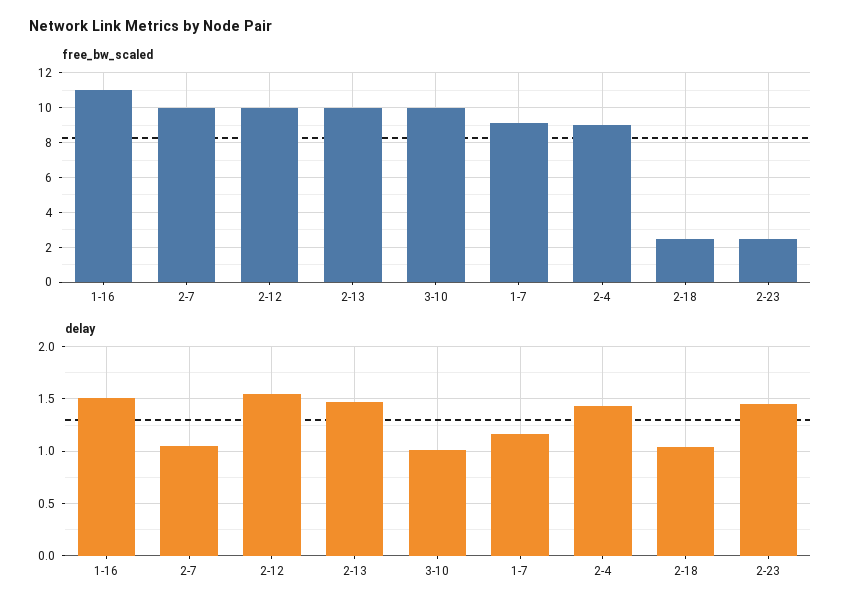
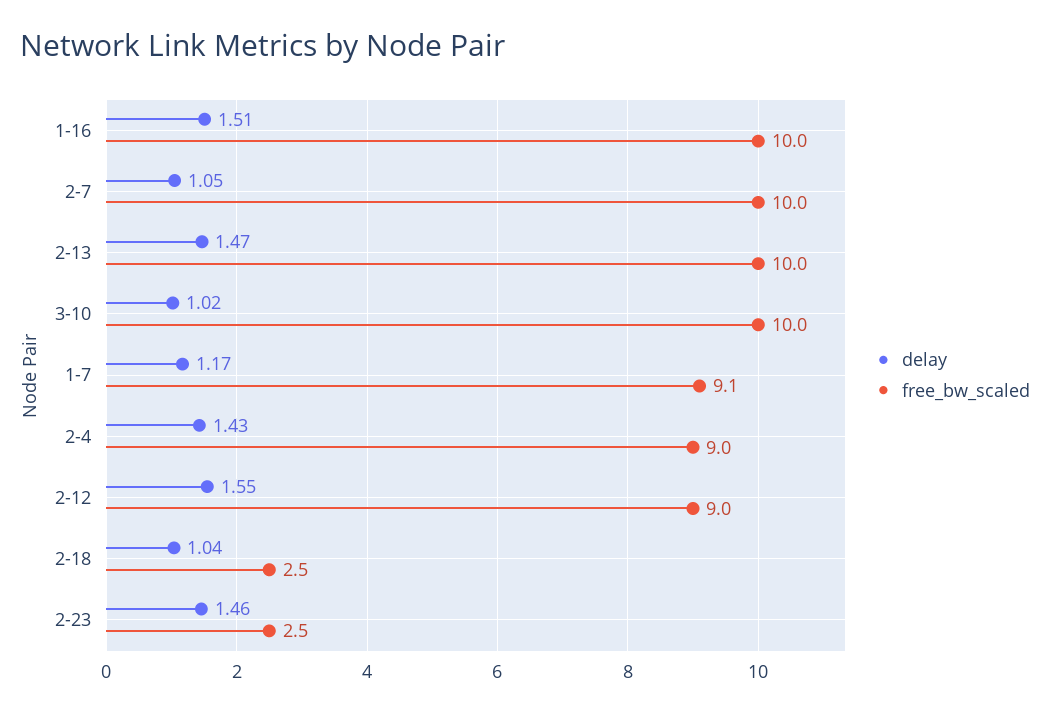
free_bw_scaled, 1-16: 11 -> 10
free_bw_scaled, 2-12: 10 -> 9

